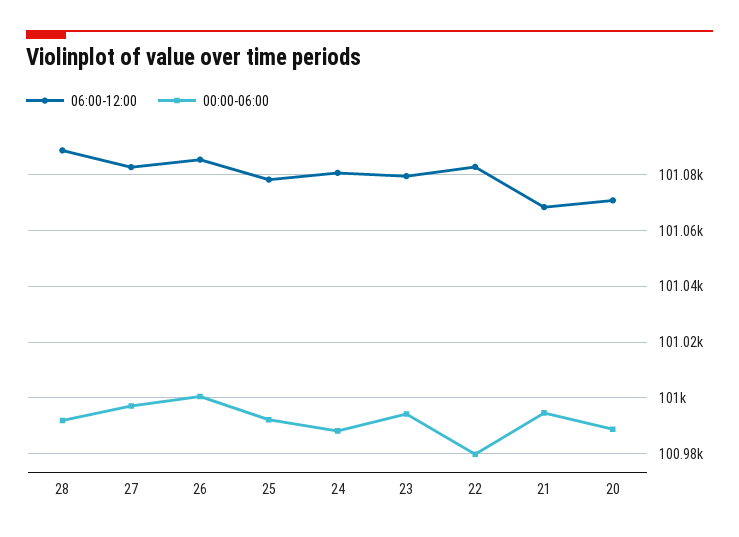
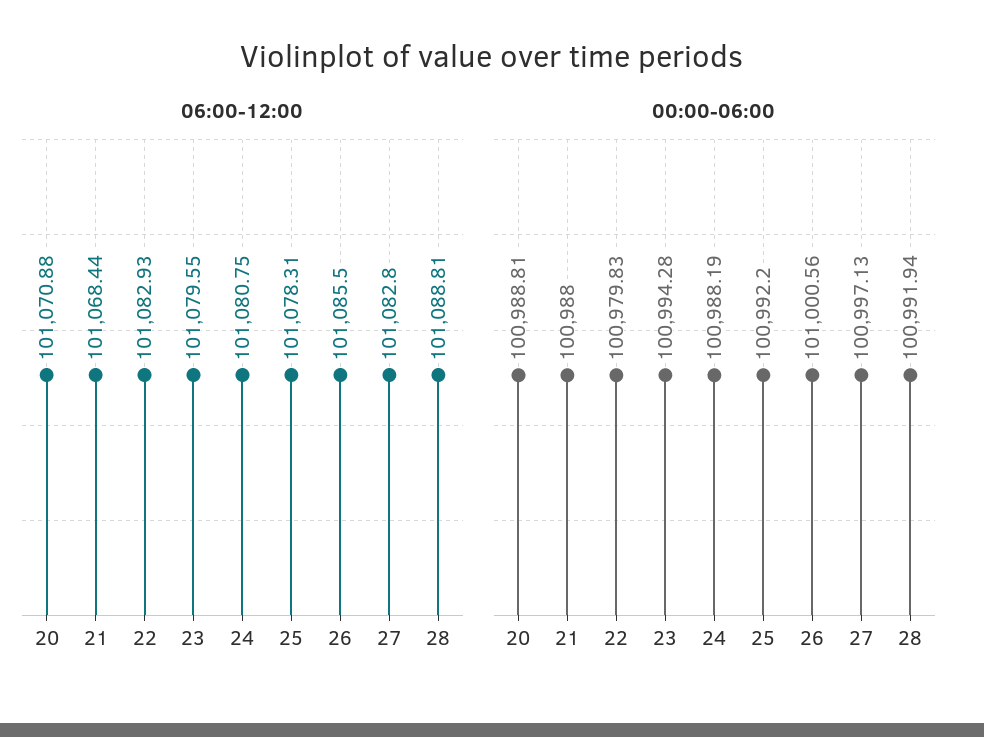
00:00-06:00, 21: 100995 -> 100988

